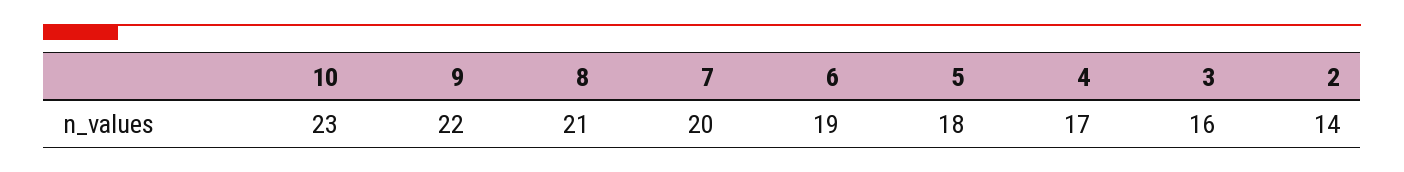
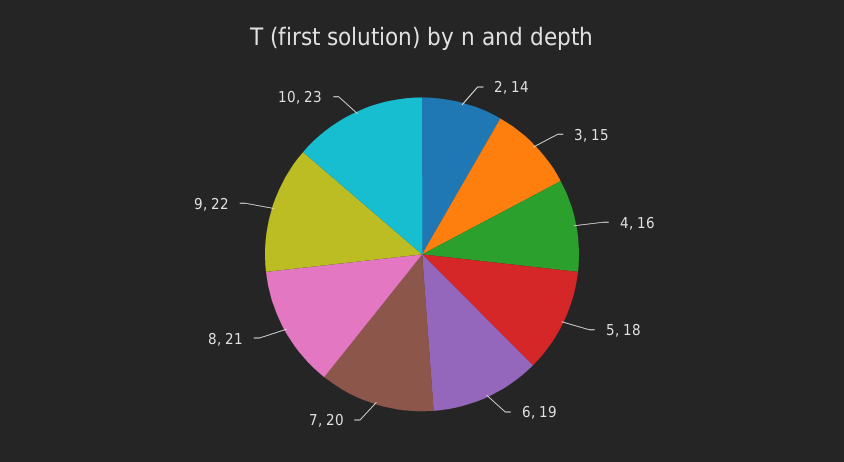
4: 17 -> 16
3: 16 -> 15

